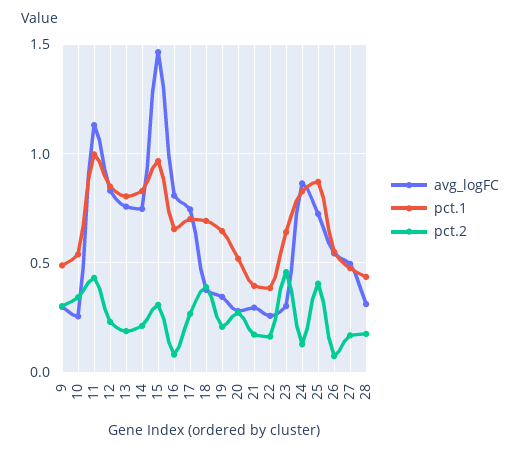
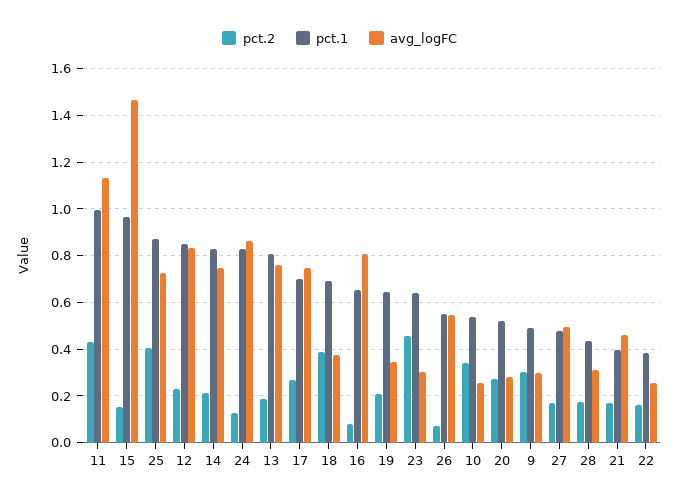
pct.2, 15: 0.3 -> 0.15
avg_logFC, 21: 0.3 -> 0.45

